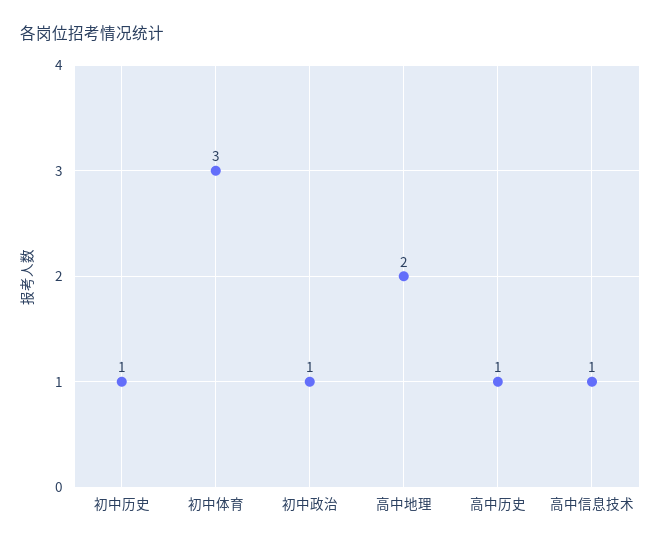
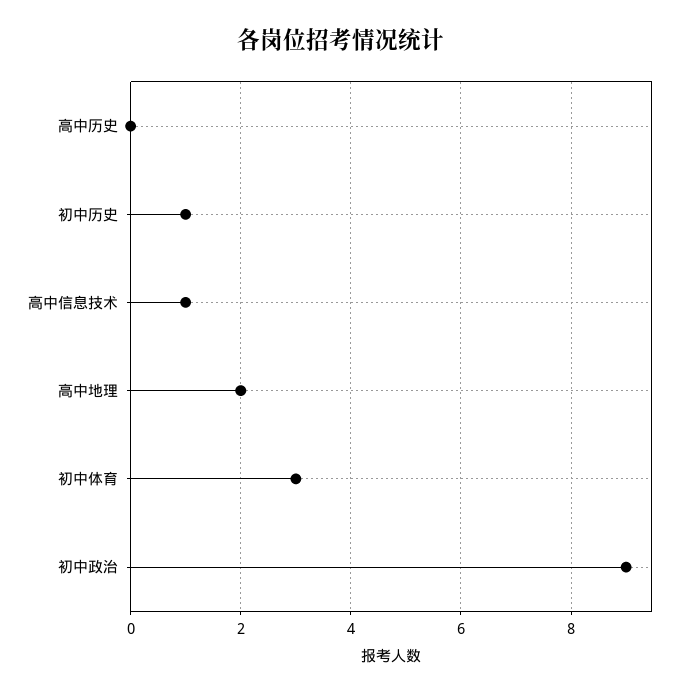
初中政治: 1 -> 9
高中历史: 1 -> 0

